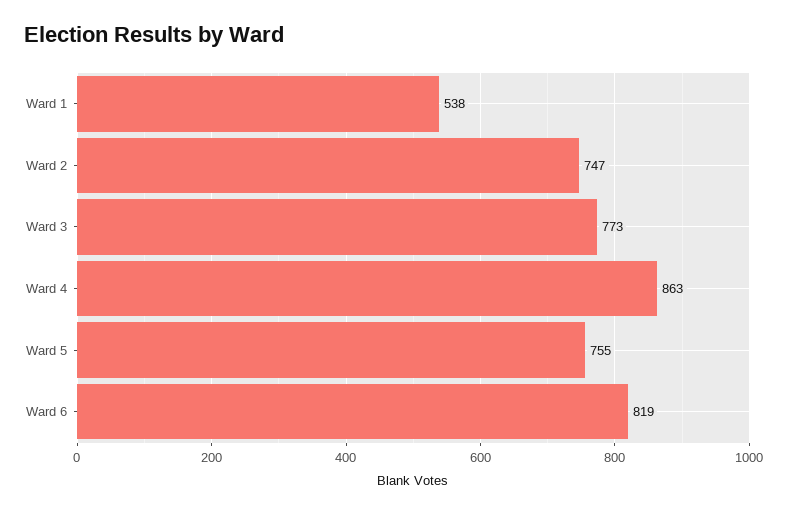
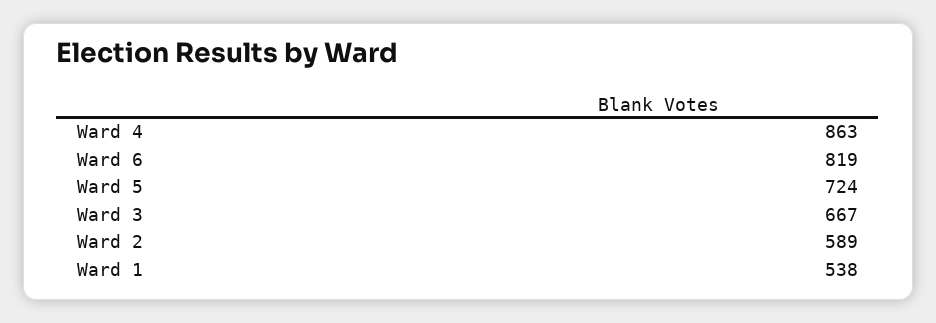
Ward 2: 747 -> 589
Ward 3: 773 -> 667
Ward 5: 755 -> 724

